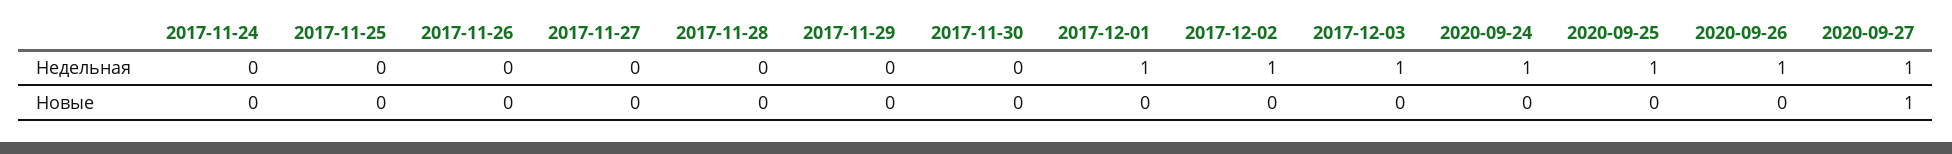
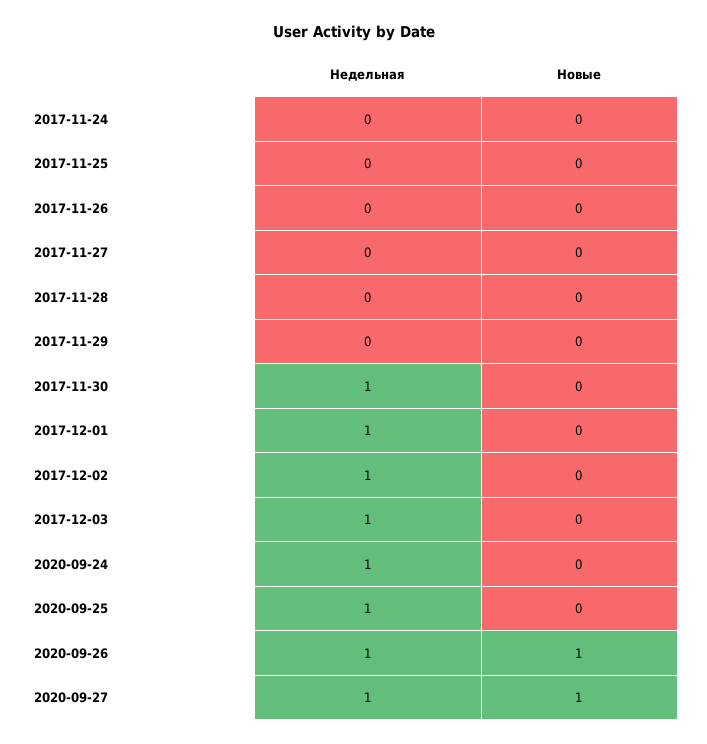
2017-11-30, Недельная: 0 -> 1
2020-09-26, Новые: 0 -> 1

